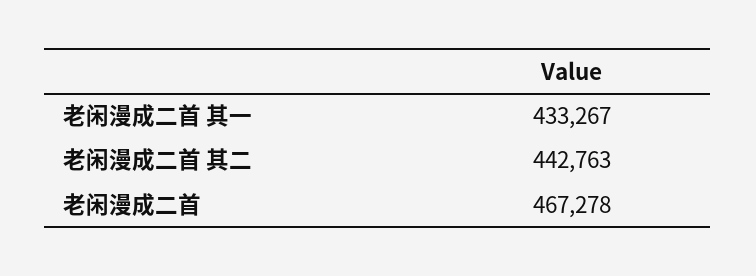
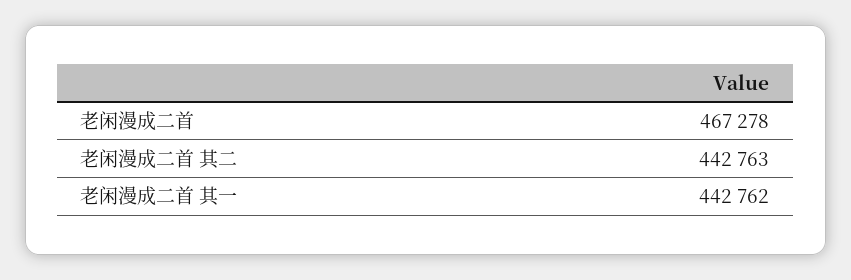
老闲漫成二首 其一: 433267 -> 442762

